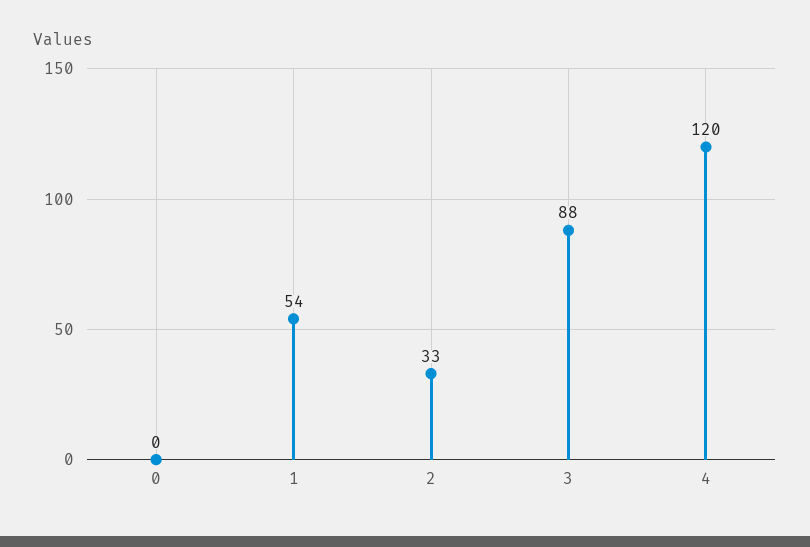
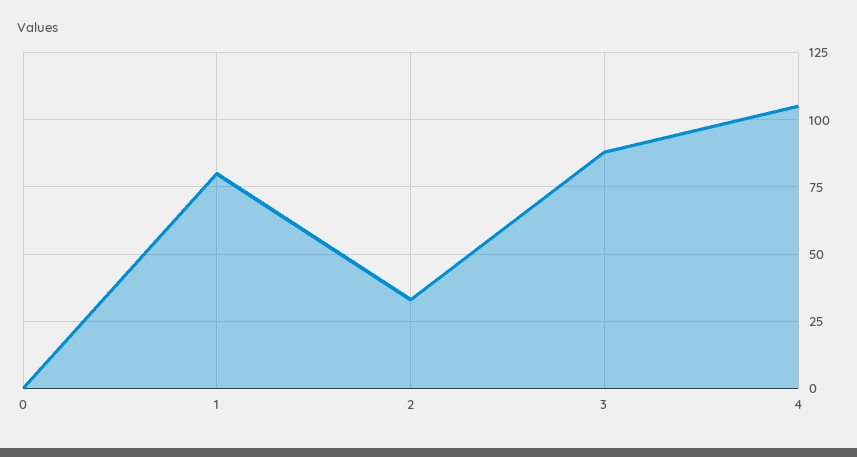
1: 54 -> 80
4: 120 -> 105

